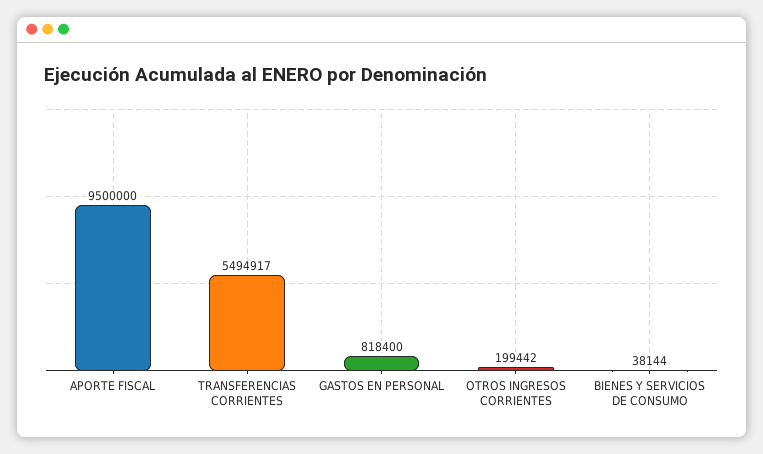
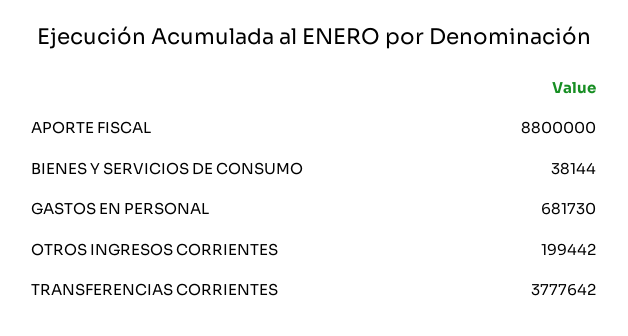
APORTE FISCAL: 9500000 -> 8800000
TRANSFERENCIAS CORRIENTES: 5494917 -> 3777642
GASTOS EN PERSONAL: 818400 -> 681730

